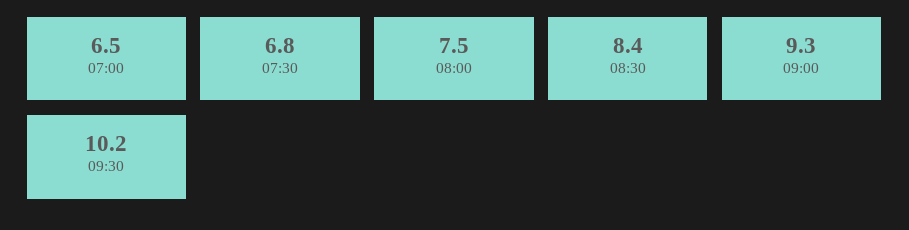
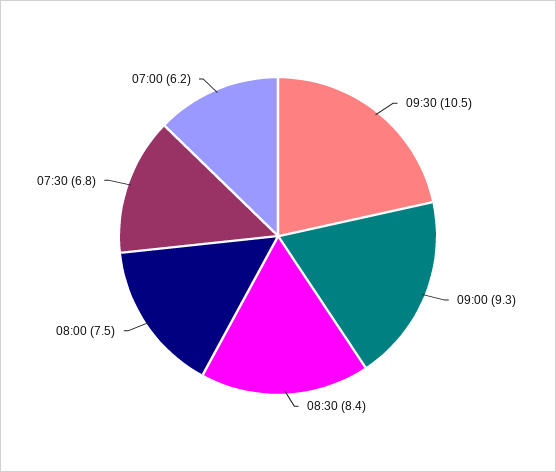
07:00: 6.5 -> 6.2
09:30: 10.2 -> 10.5

